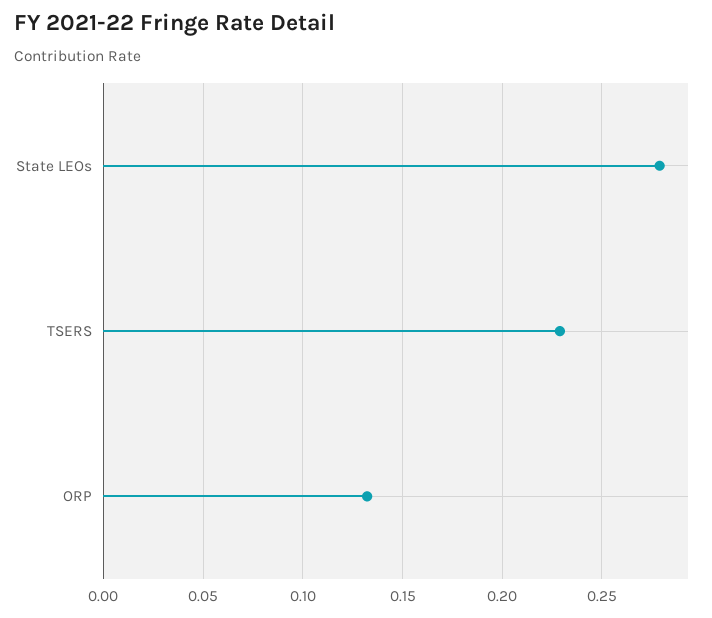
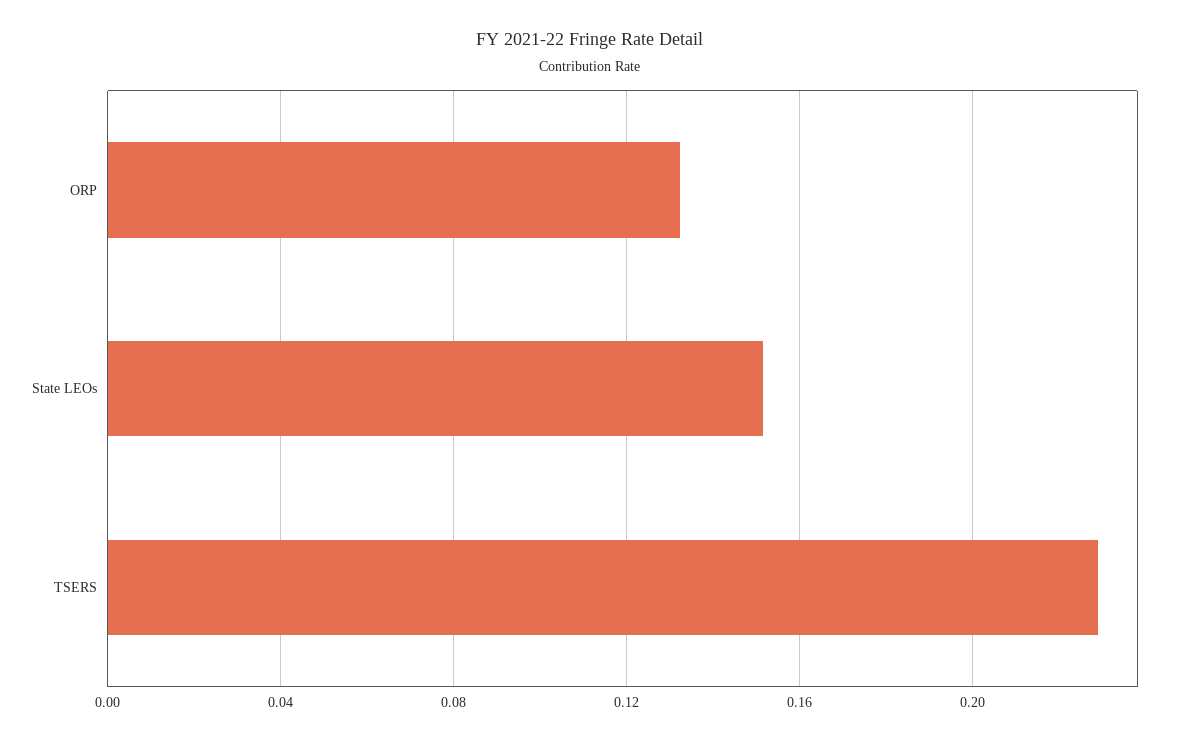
State LEOs: 0.28 -> 0.15

